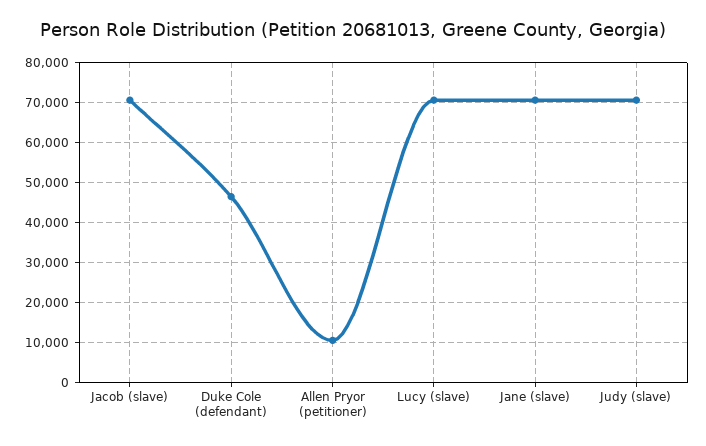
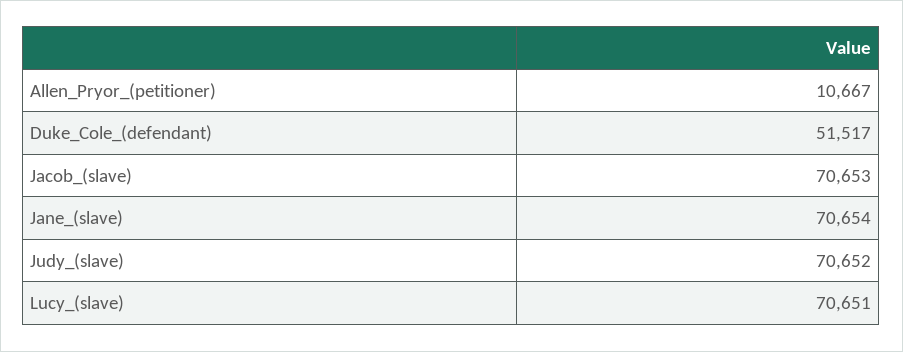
Duke Cole (defendant): 46000 -> 51517

